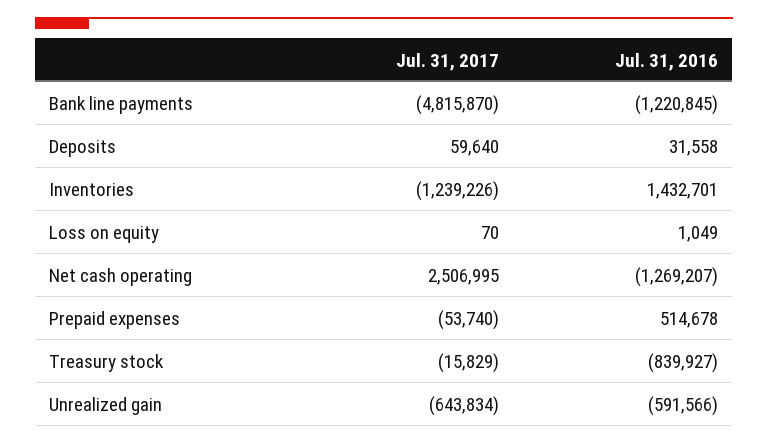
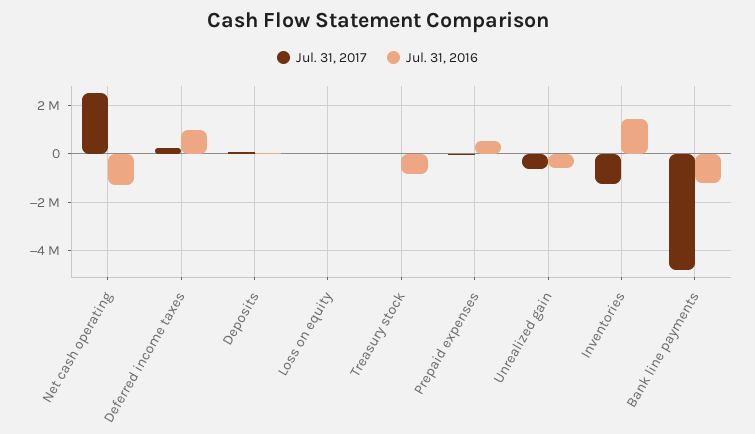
Jul. 31, 2017, Deferred income taxes: none -> 250000
Jul. 31, 2016, Deferred income taxes: none -> 1000000

